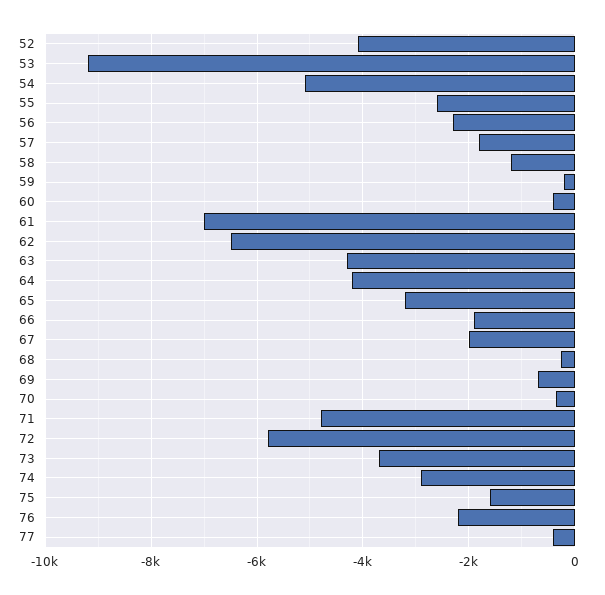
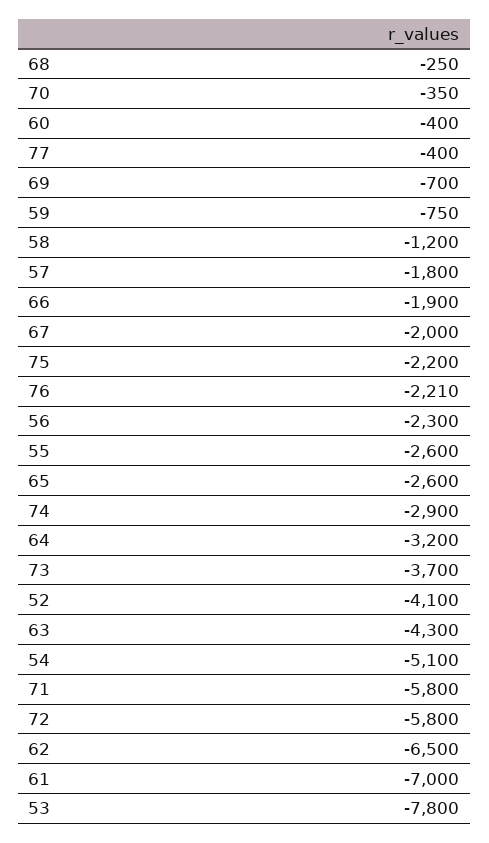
53: -9200 -> -7800
59: -200 -> -750
64: -4200 -> -3200
65: -3200 -> -2600
71: -4800 -> -5800
75: -1600 -> -2200

